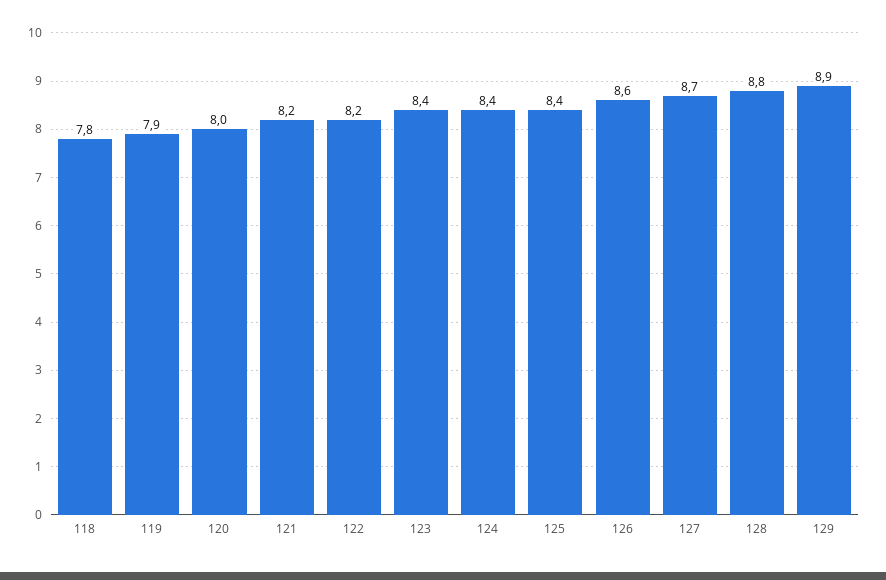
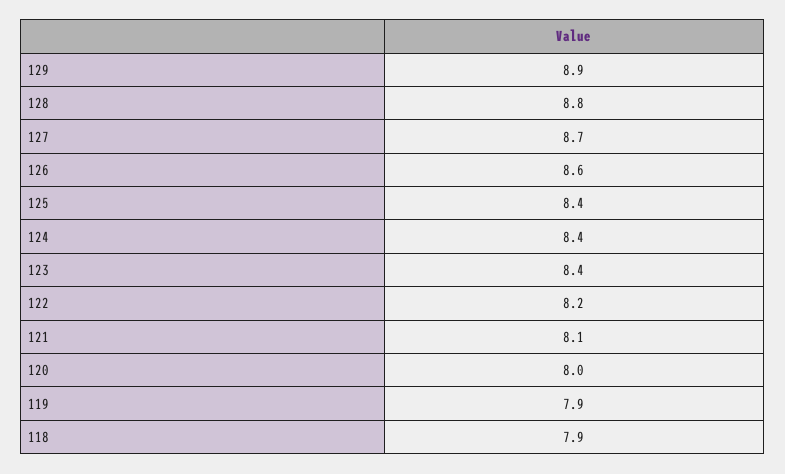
118: 7.8 -> 7.9
121: 8.2 -> 8.1

